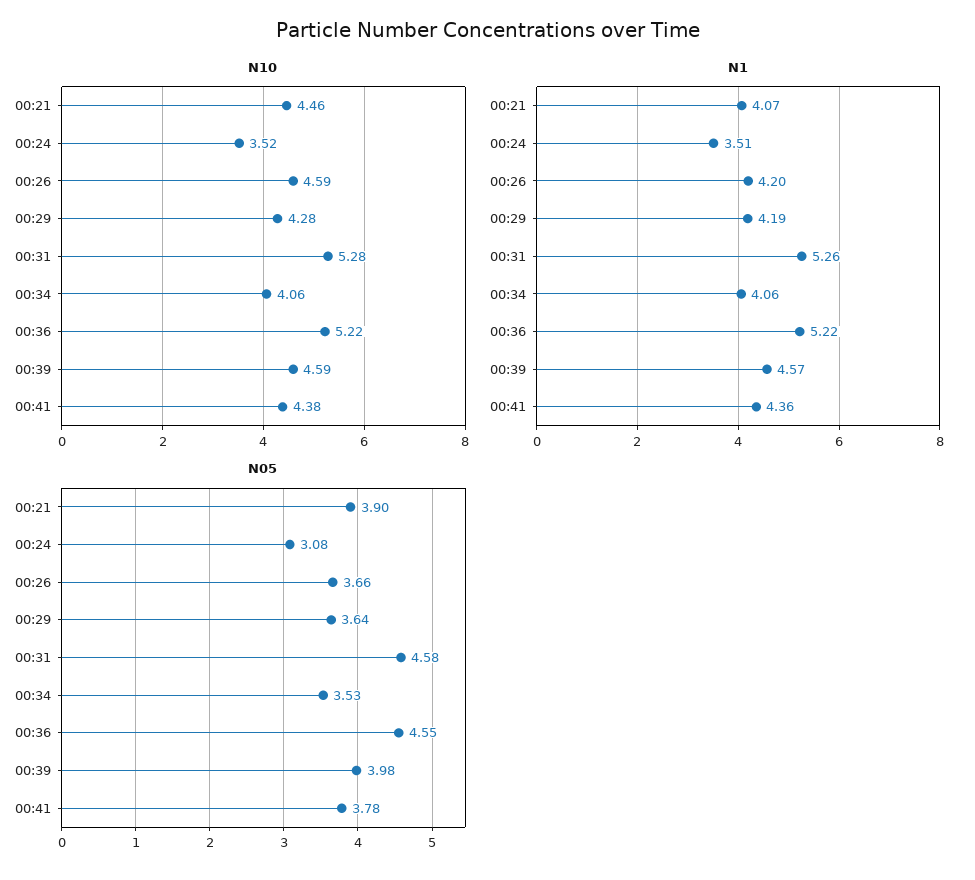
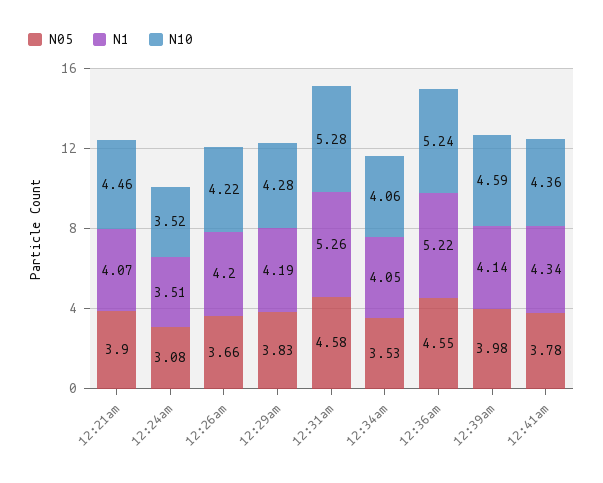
N10, 00:26: 4.59 -> 4.22
N10, 00:36: 5.22 -> 5.24
N10, 00:41: 4.38 -> 4.36
N1, 00:34: 4.06 -> 4.05
N1, 00:39: 4.57 -> 4.14
N1, 00:41: 4.36 -> 4.34
N05, 00:29: 3.64 -> 3.83

